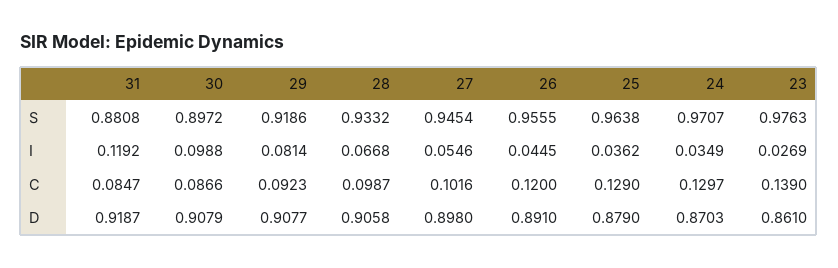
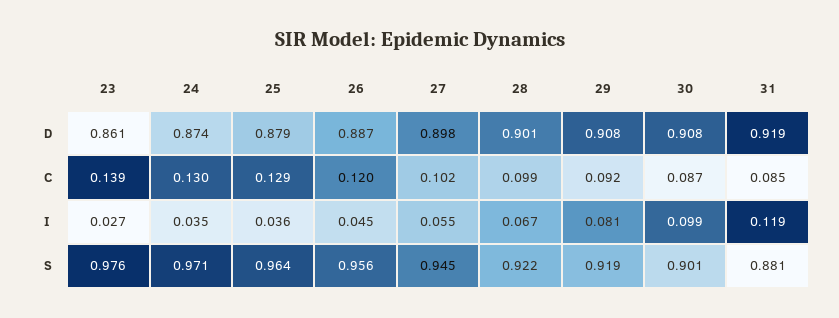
30, S: 0.8972 -> 0.901
28, S: 0.9332 -> 0.922
28, D: 0.9058 -> 0.901
26, D: 0.891 -> 0.887
24, D: 0.8703 -> 0.874

